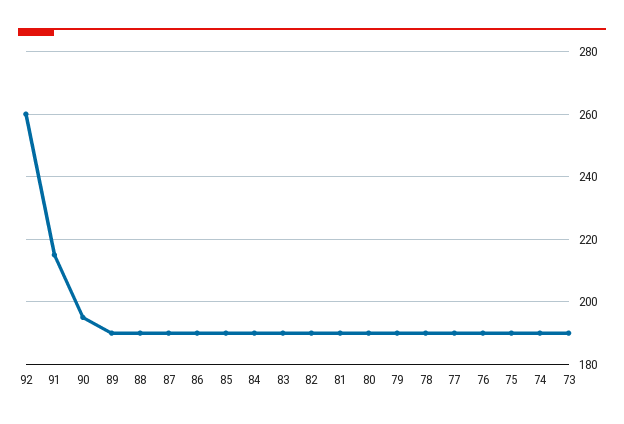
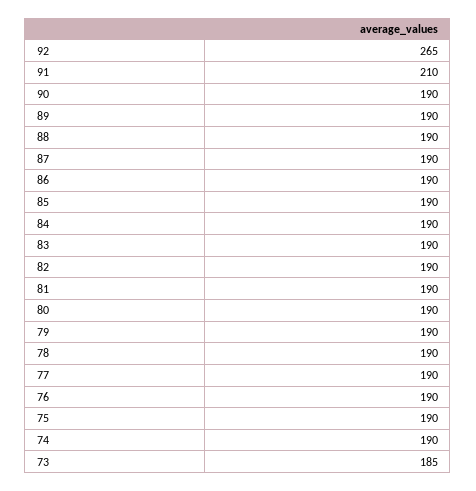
92: 260 -> 265
91: 215 -> 210
90: 195 -> 190
73: 190 -> 185

